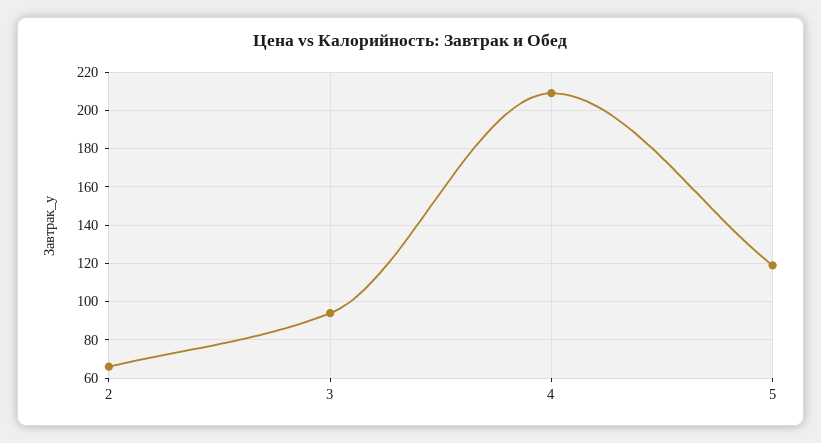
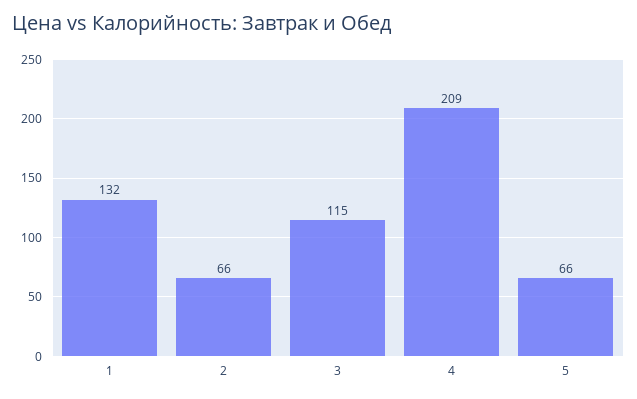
3: 95 -> 115
5: 120 -> 66
1: none -> 132

